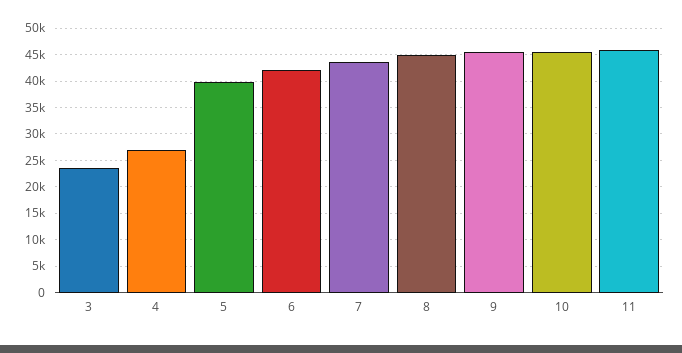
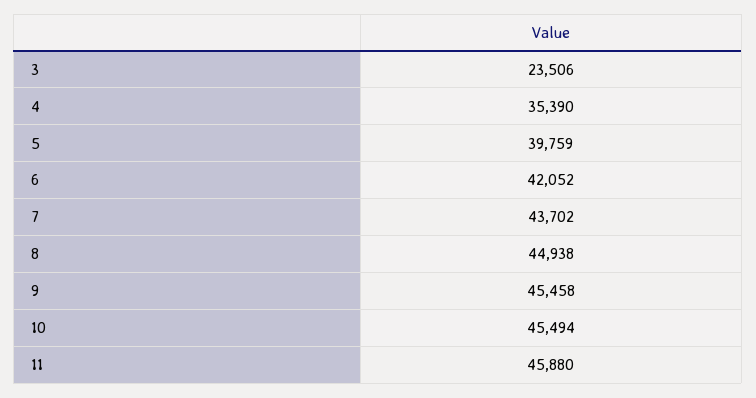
4: 27500 -> 35390

